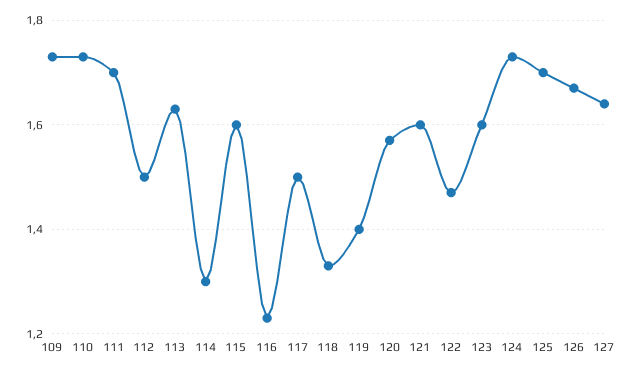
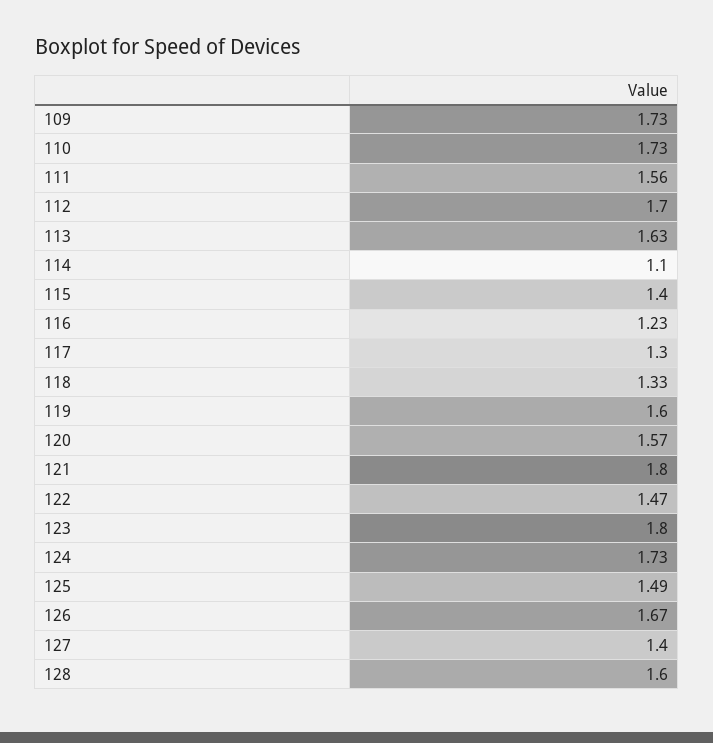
111: 1.7 -> 1.56
112: 1.5 -> 1.7
114: 1.3 -> 1.1
115: 1.6 -> 1.4
117: 1.5 -> 1.3
119: 1.4 -> 1.6
121: 1.6 -> 1.8
123: 1.6 -> 1.8
125: 1.7 -> 1.49
127: 1.65 -> 1.4
128: none -> 1.6

